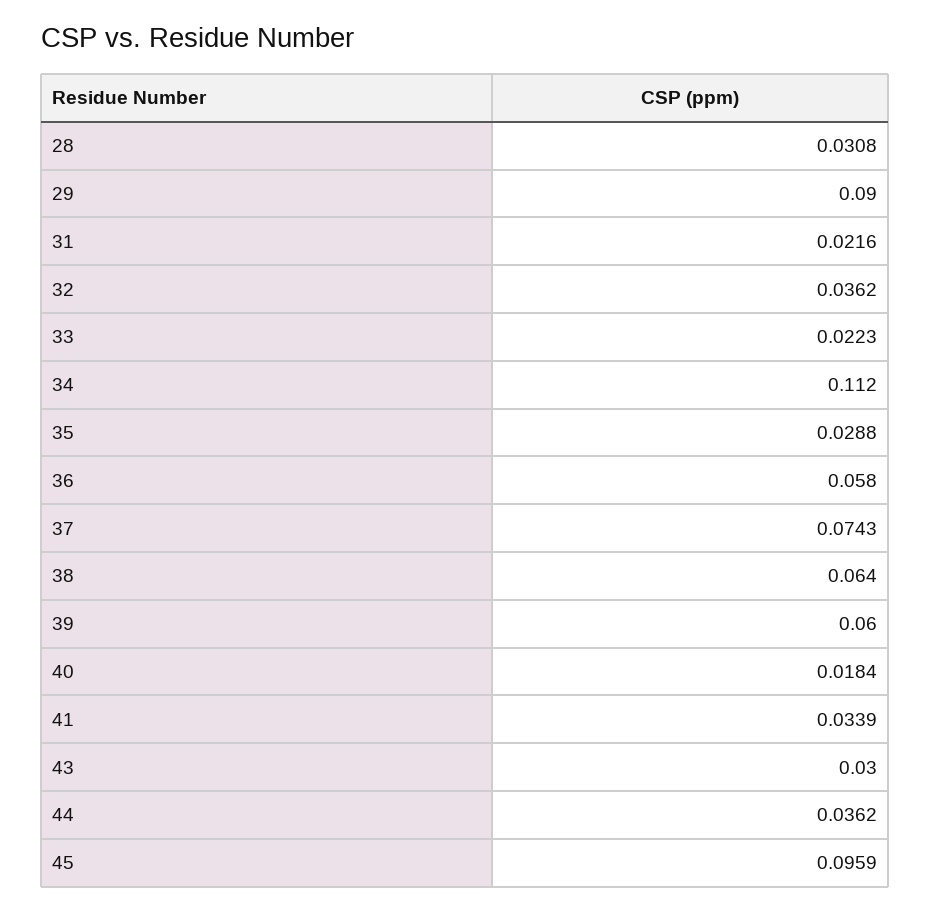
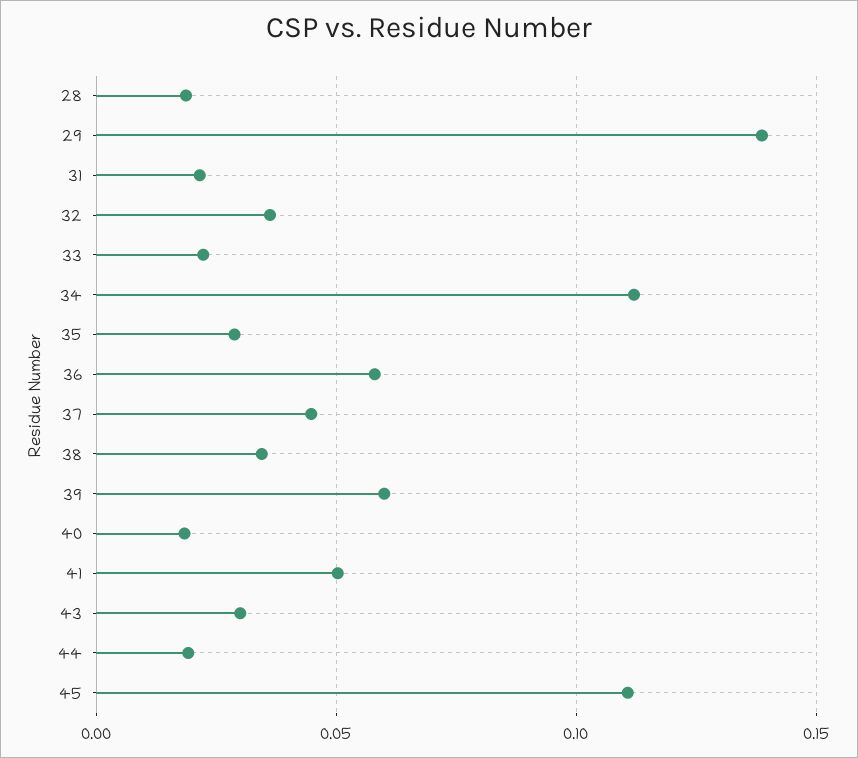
28: 0.0308 -> 0.02
29: 0.09 -> 0.14
37: 0.0743 -> 0.045
38: 0.064 -> 0.035
41: 0.0339 -> 0.05
44: 0.0362 -> 0.02
45: 0.0959 -> 0.11

